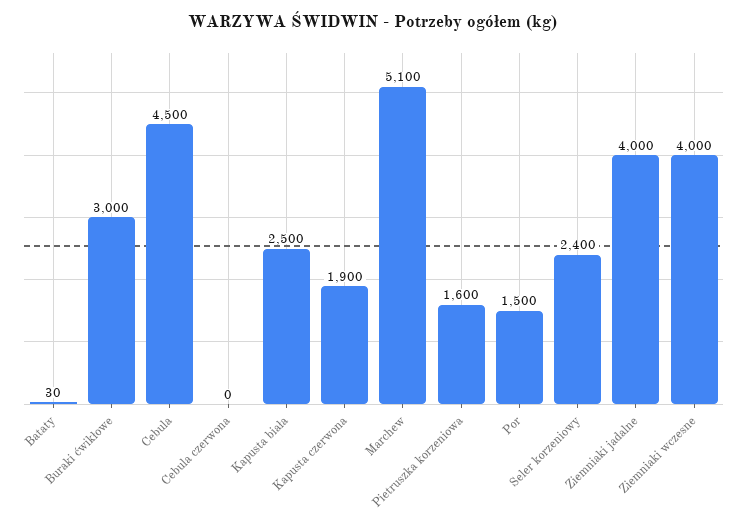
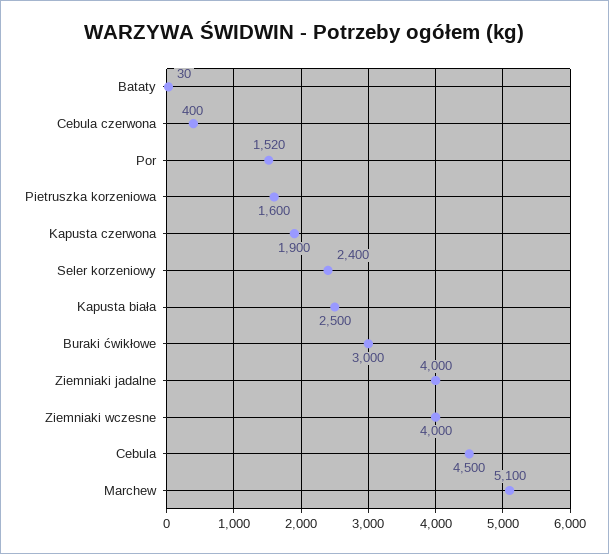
Cebula czerwona: 0 -> 400
Por: 1500 -> 1520

